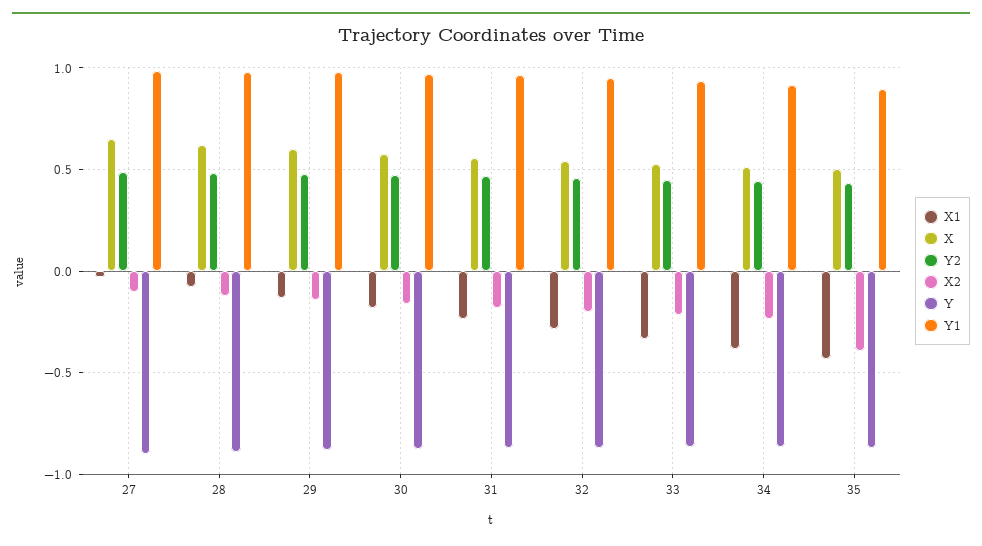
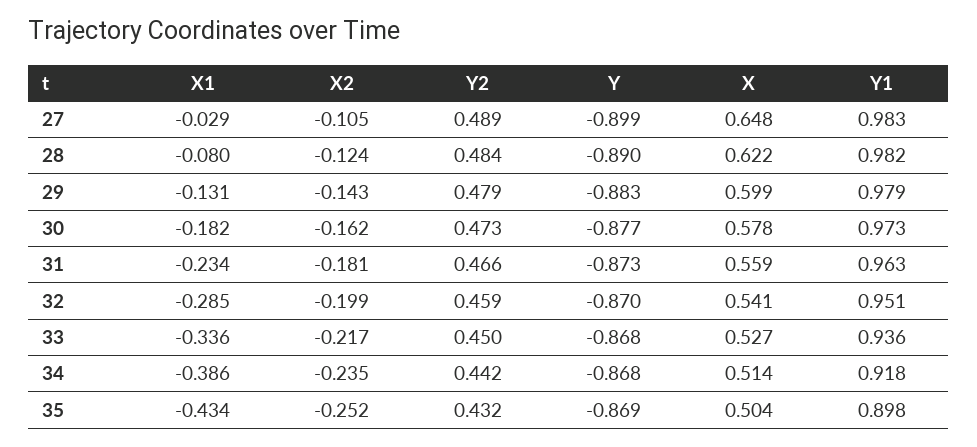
X2, 35: -0.4 -> -0.252

